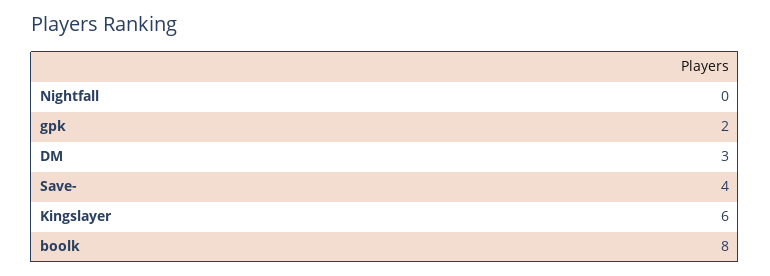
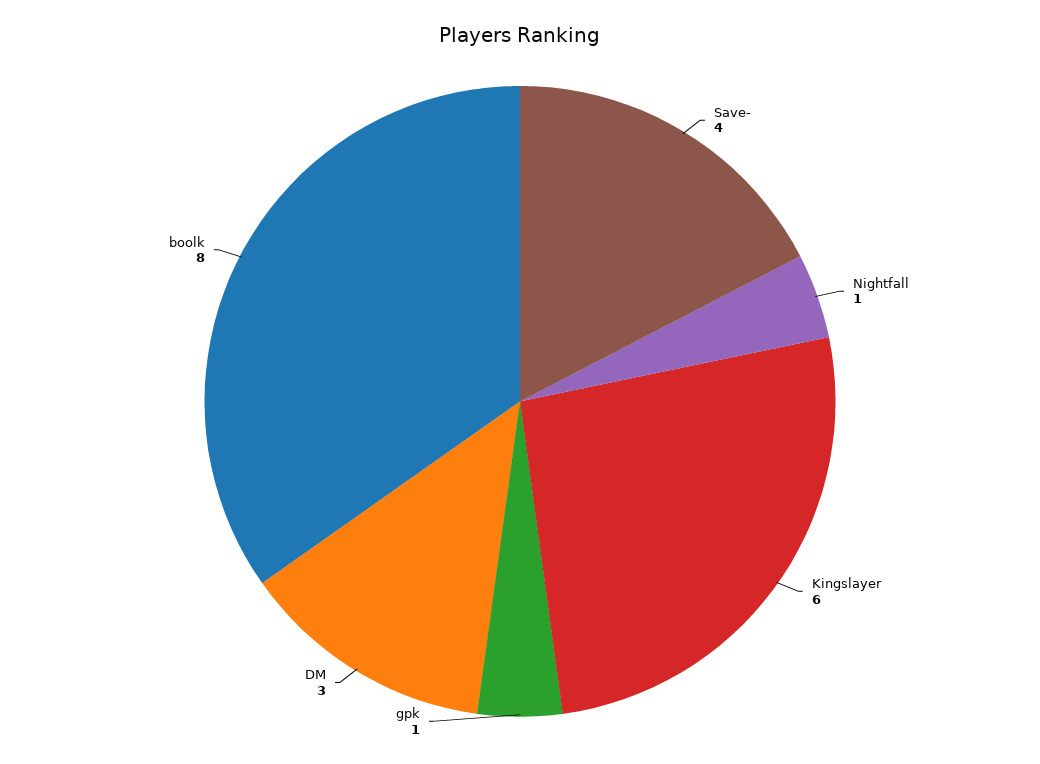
Nightfall: 0 -> 1
gpk: 2 -> 1

